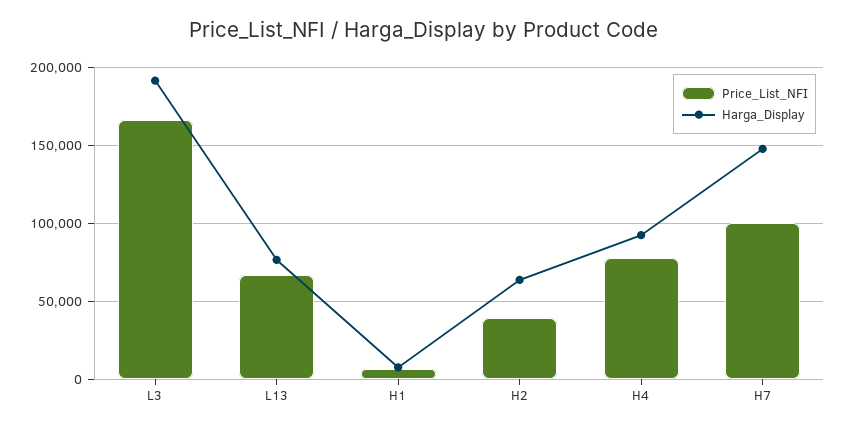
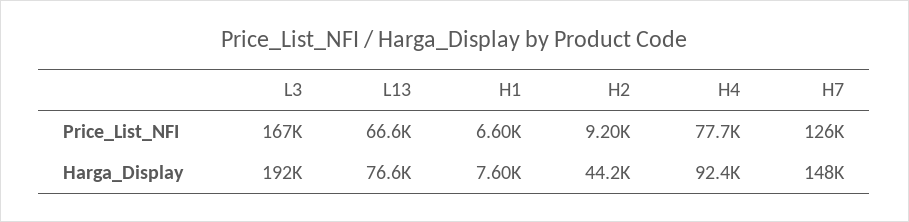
Price_List_NFI, H2: 40000 -> 9200
Harga_Display, H2: 65000 -> 44200
Price_List_NFI, H7: 100000 -> 126000

